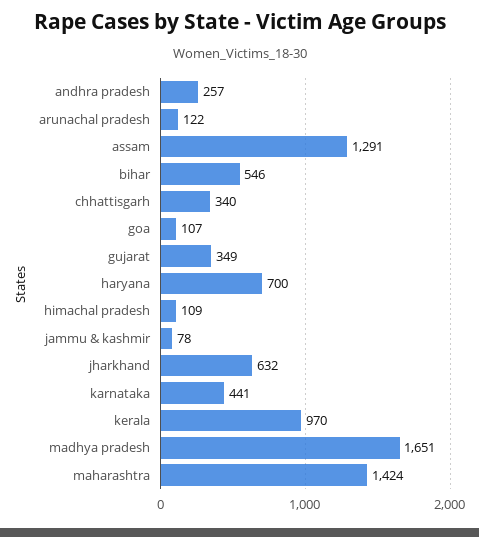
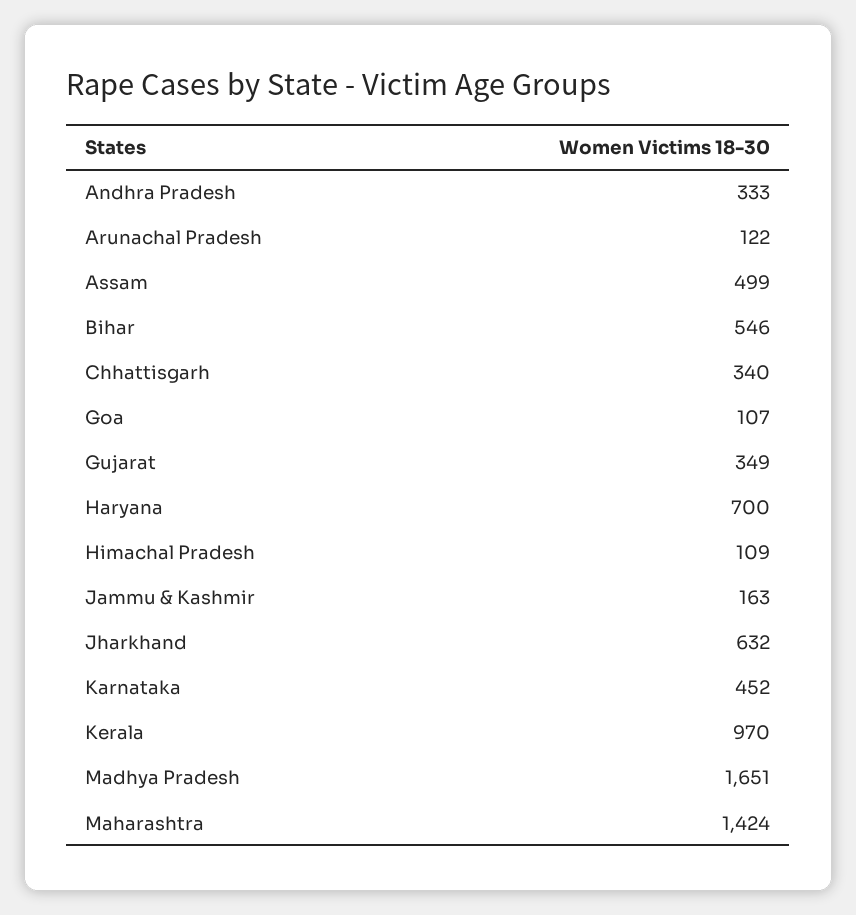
andhra pradesh: 257 -> 333
assam: 1291 -> 499
jammu & kashmir: 78 -> 163
karnataka: 441 -> 452

